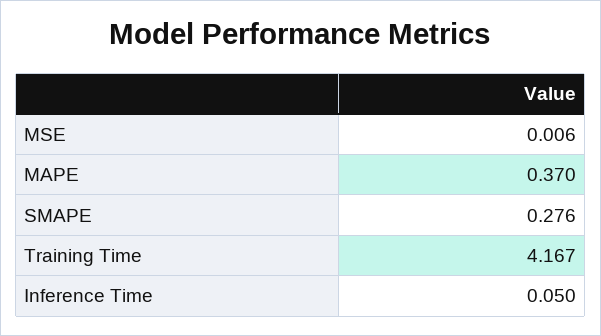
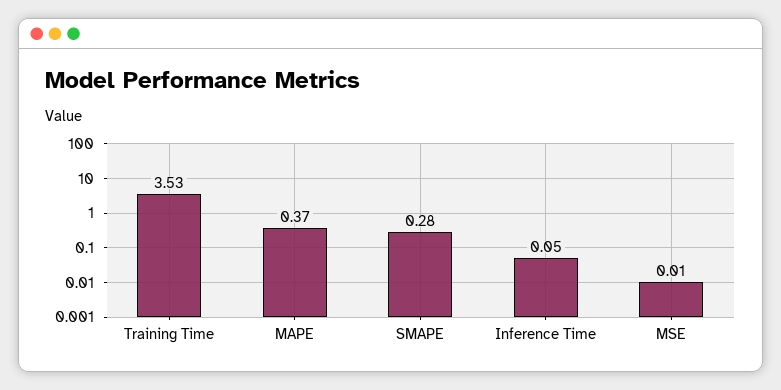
Training Time: 4.167 -> 3.53

